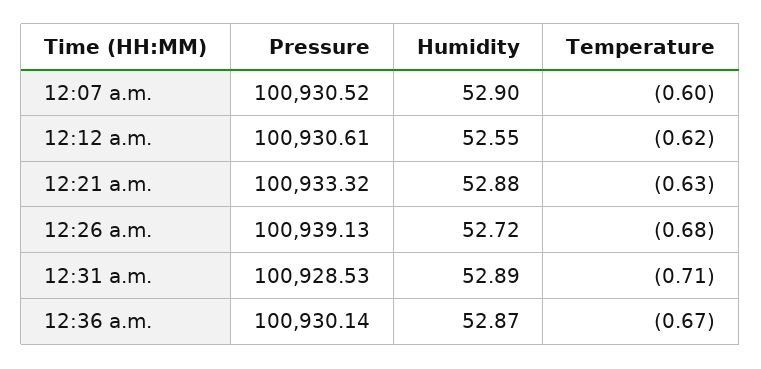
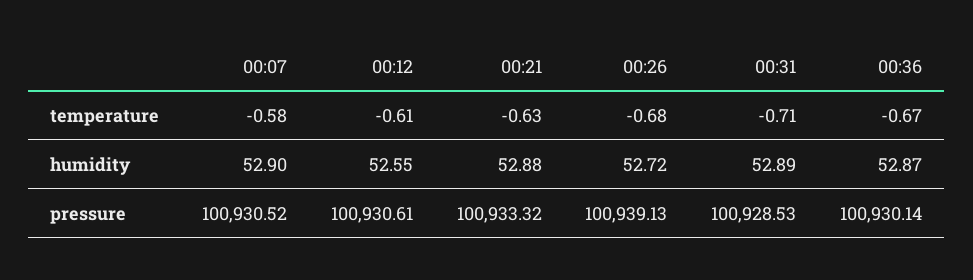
Temperature, 12:07 a.m.: -0.6 -> -0.58
Temperature, 12:12 a.m.: -0.62 -> -0.61

